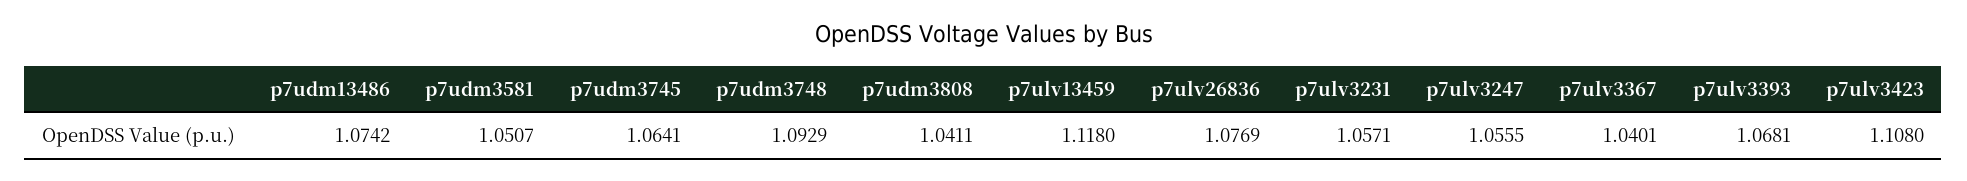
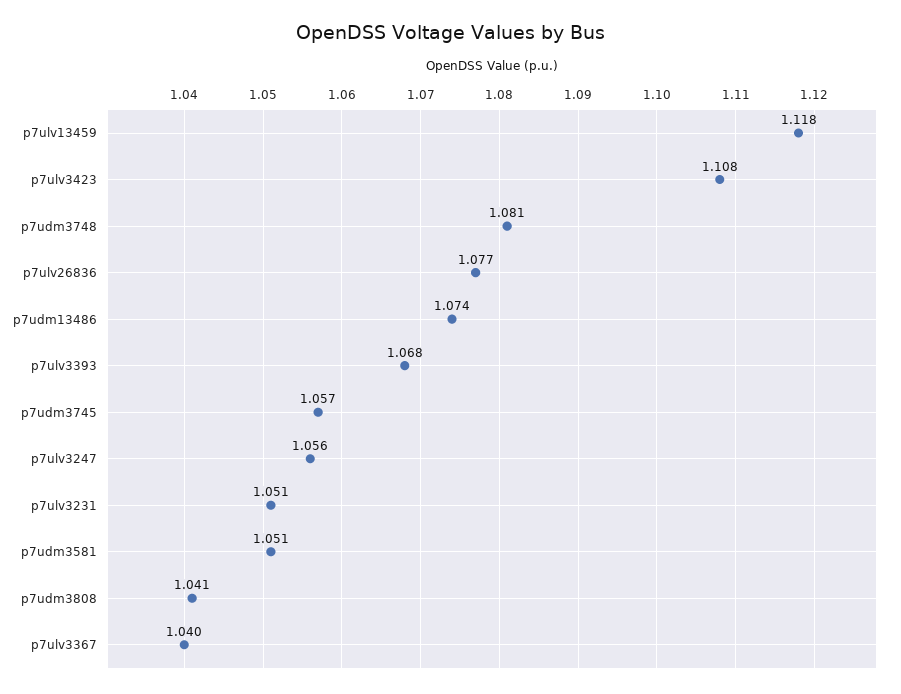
p7udm3745: 1.0641 -> 1.057
p7udm3748: 1.0929 -> 1.081
p7ulv3231: 1.0571 -> 1.051

